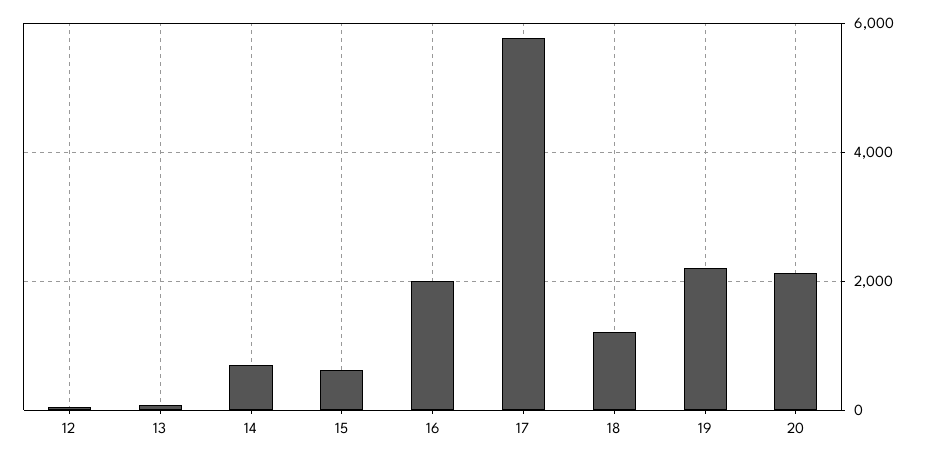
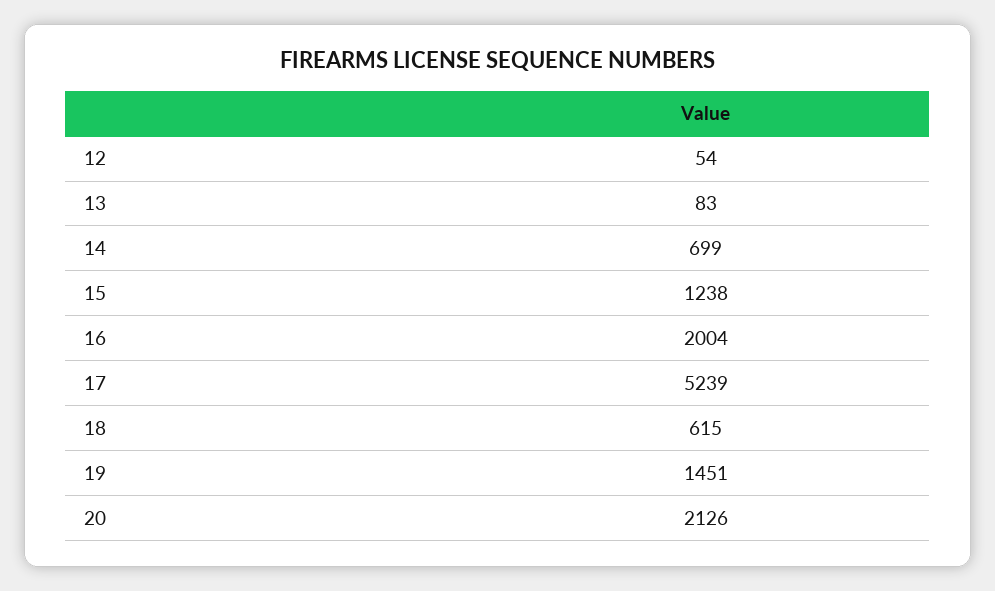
15: 600 -> 1238
17: 5800 -> 5239
18: 1200 -> 615
19: 2200 -> 1451

